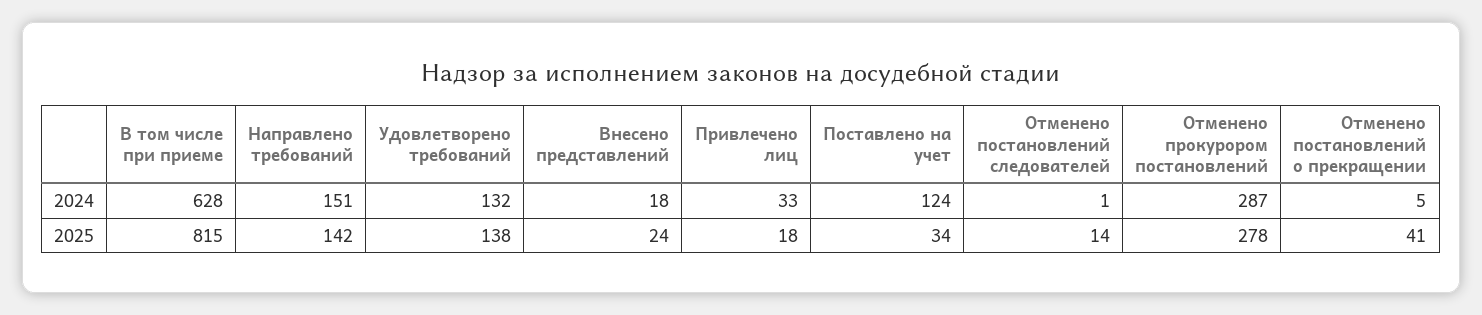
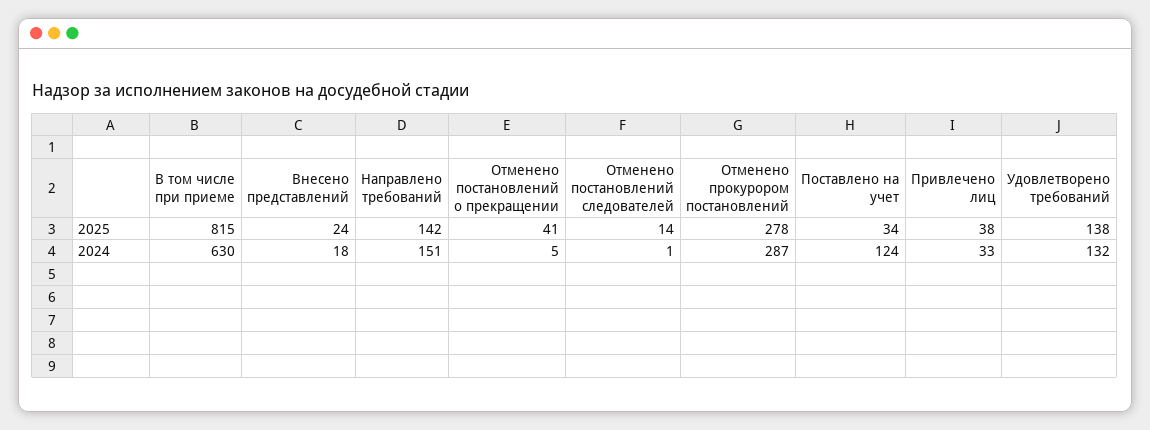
В том числе при приеме, 2024: 628 -> 630
Привлечено лиц, 2025: 18 -> 38

